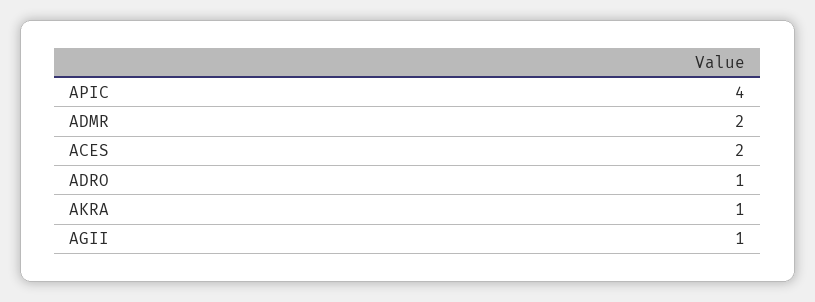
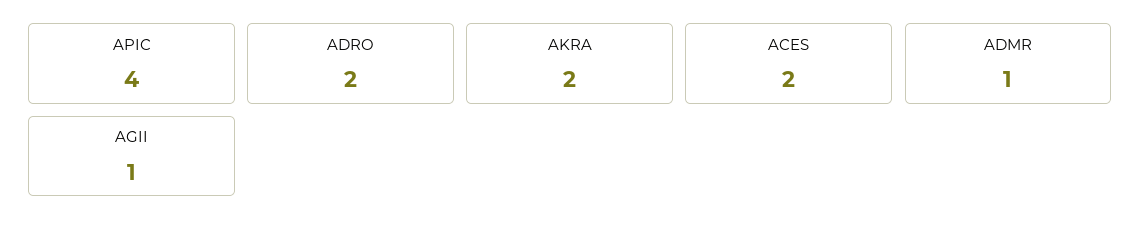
ADMR: 2 -> 1
ADRO: 1 -> 2
AKRA: 1 -> 2

